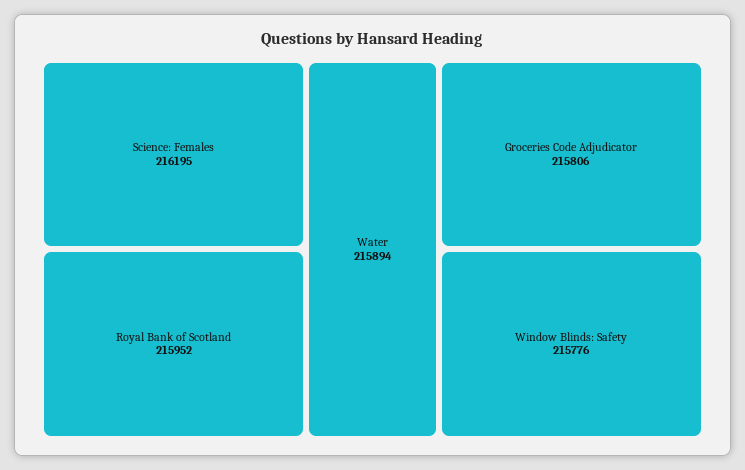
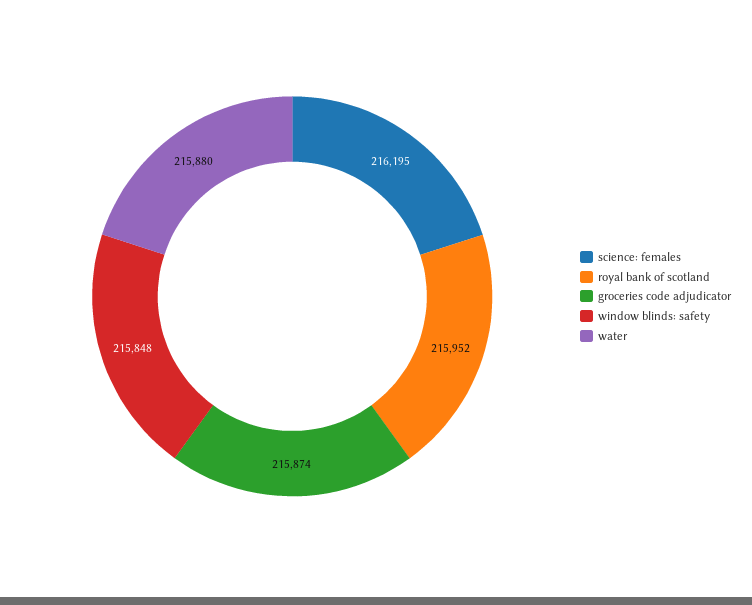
Water: 215894 -> 215880
Groceries Code Adjudicator: 215806 -> 215874
Window Blinds: Safety: 215776 -> 215848

